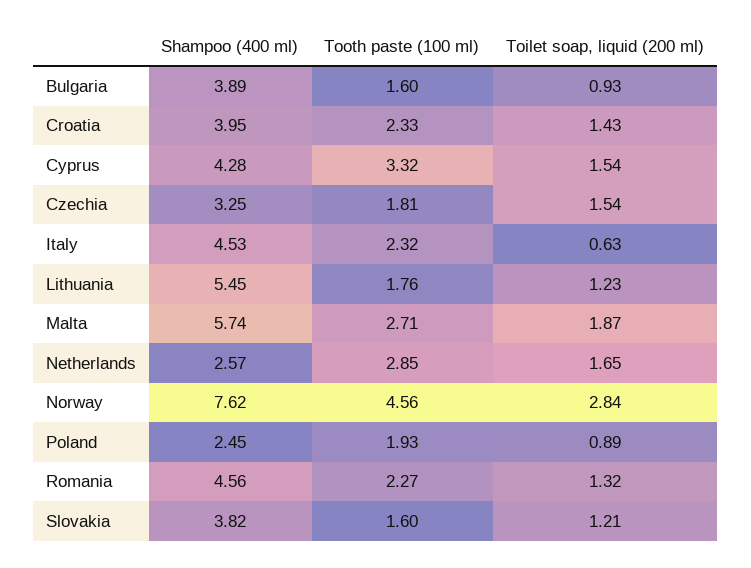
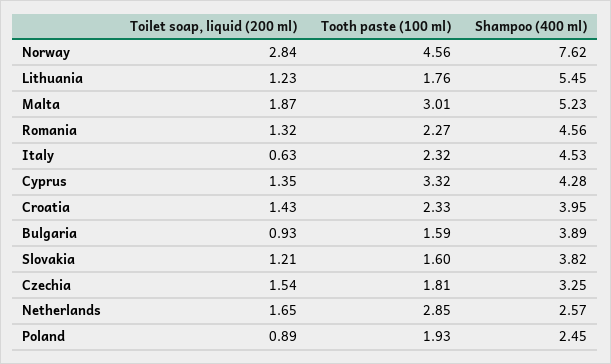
Tooth paste (100 ml), Bulgaria: 1.6 -> 1.59
Toilet soap, liquid (200 ml), Cyprus: 1.54 -> 1.35
Shampoo (400 ml), Malta: 5.74 -> 5.23
Tooth paste (100 ml), Malta: 2.71 -> 3.01

